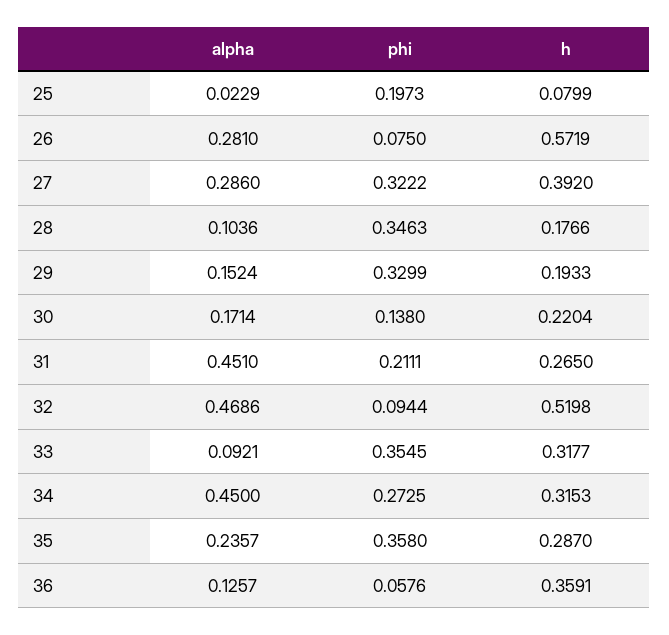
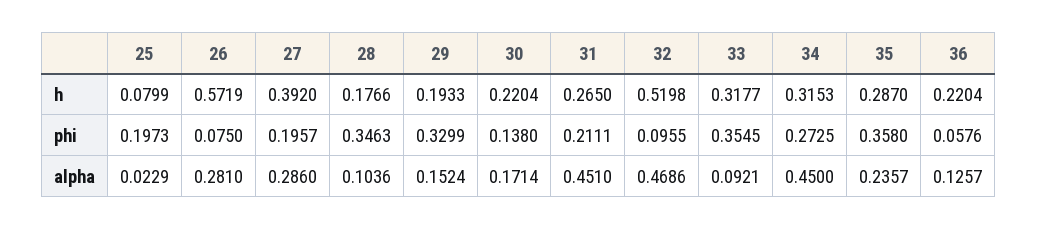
phi, 27: 0.3222 -> 0.1957
phi, 32: 0.0944 -> 0.0955
h, 36: 0.3591 -> 0.2204

